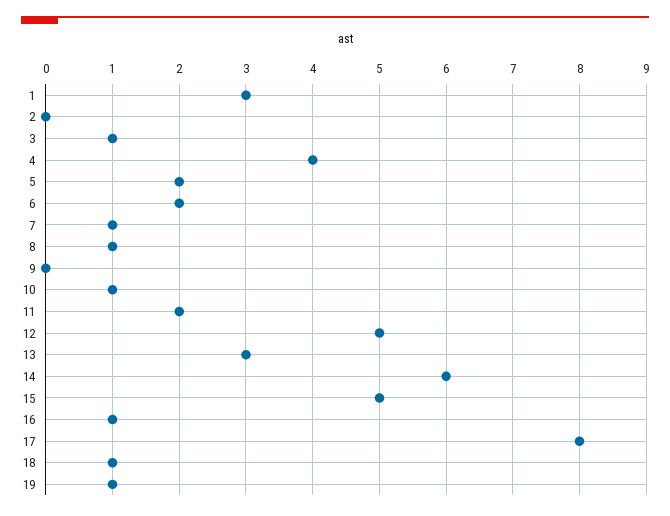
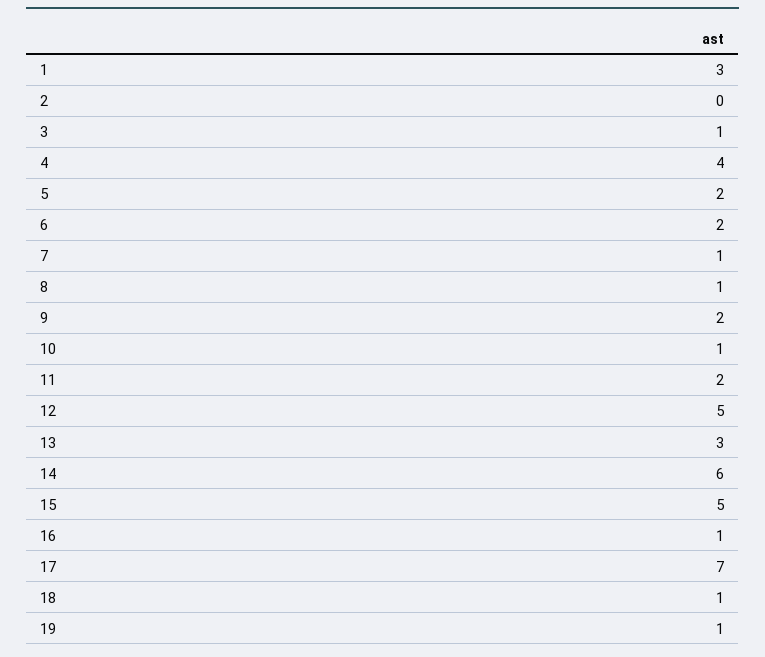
9: 0 -> 2
17: 8 -> 7

